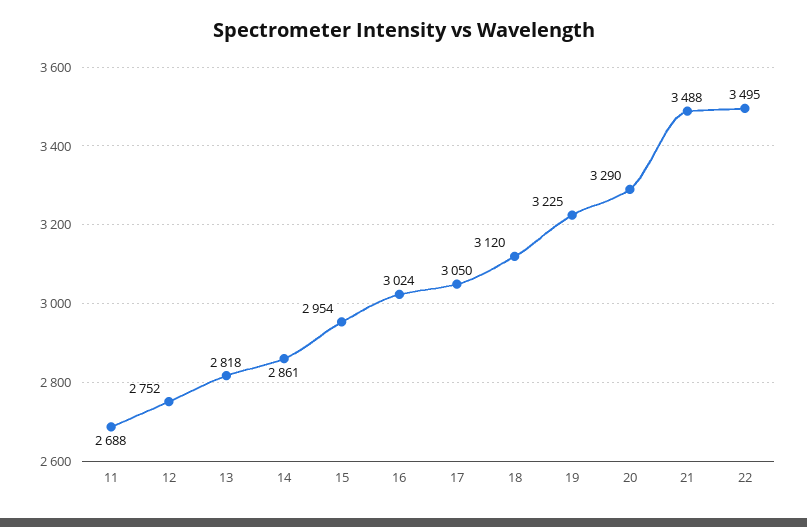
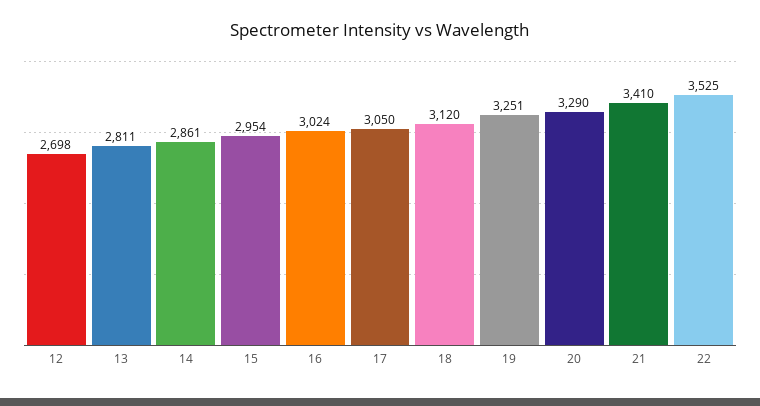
11: 2688 -> none
12: 2752 -> 2698
13: 2818 -> 2811
19: 3225 -> 3251
21: 3488 -> 3410
22: 3495 -> 3525

